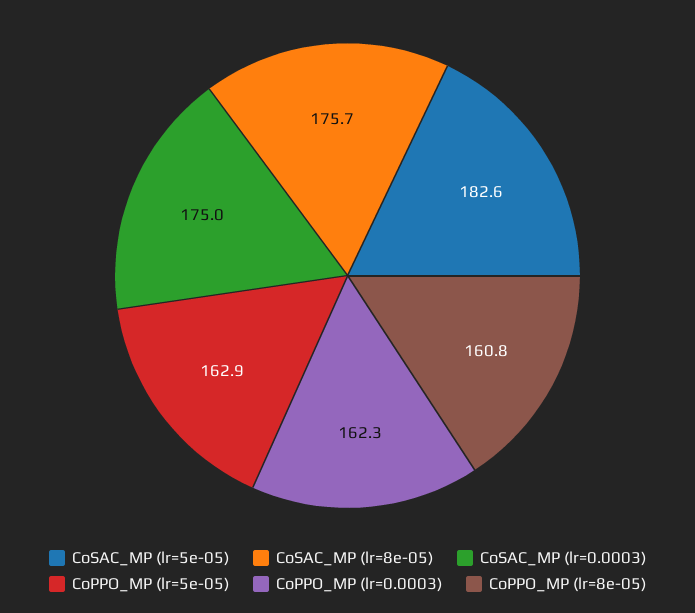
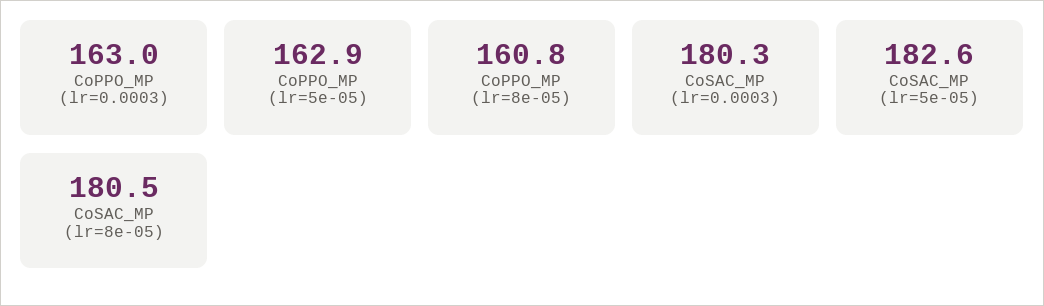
CoSAC_MP (lr=8e-05): 175.7 -> 180.5
CoSAC_MP (lr=0.0003): 175 -> 180.3
CoPPO_MP (lr=0.0003): 162.3 -> 163

